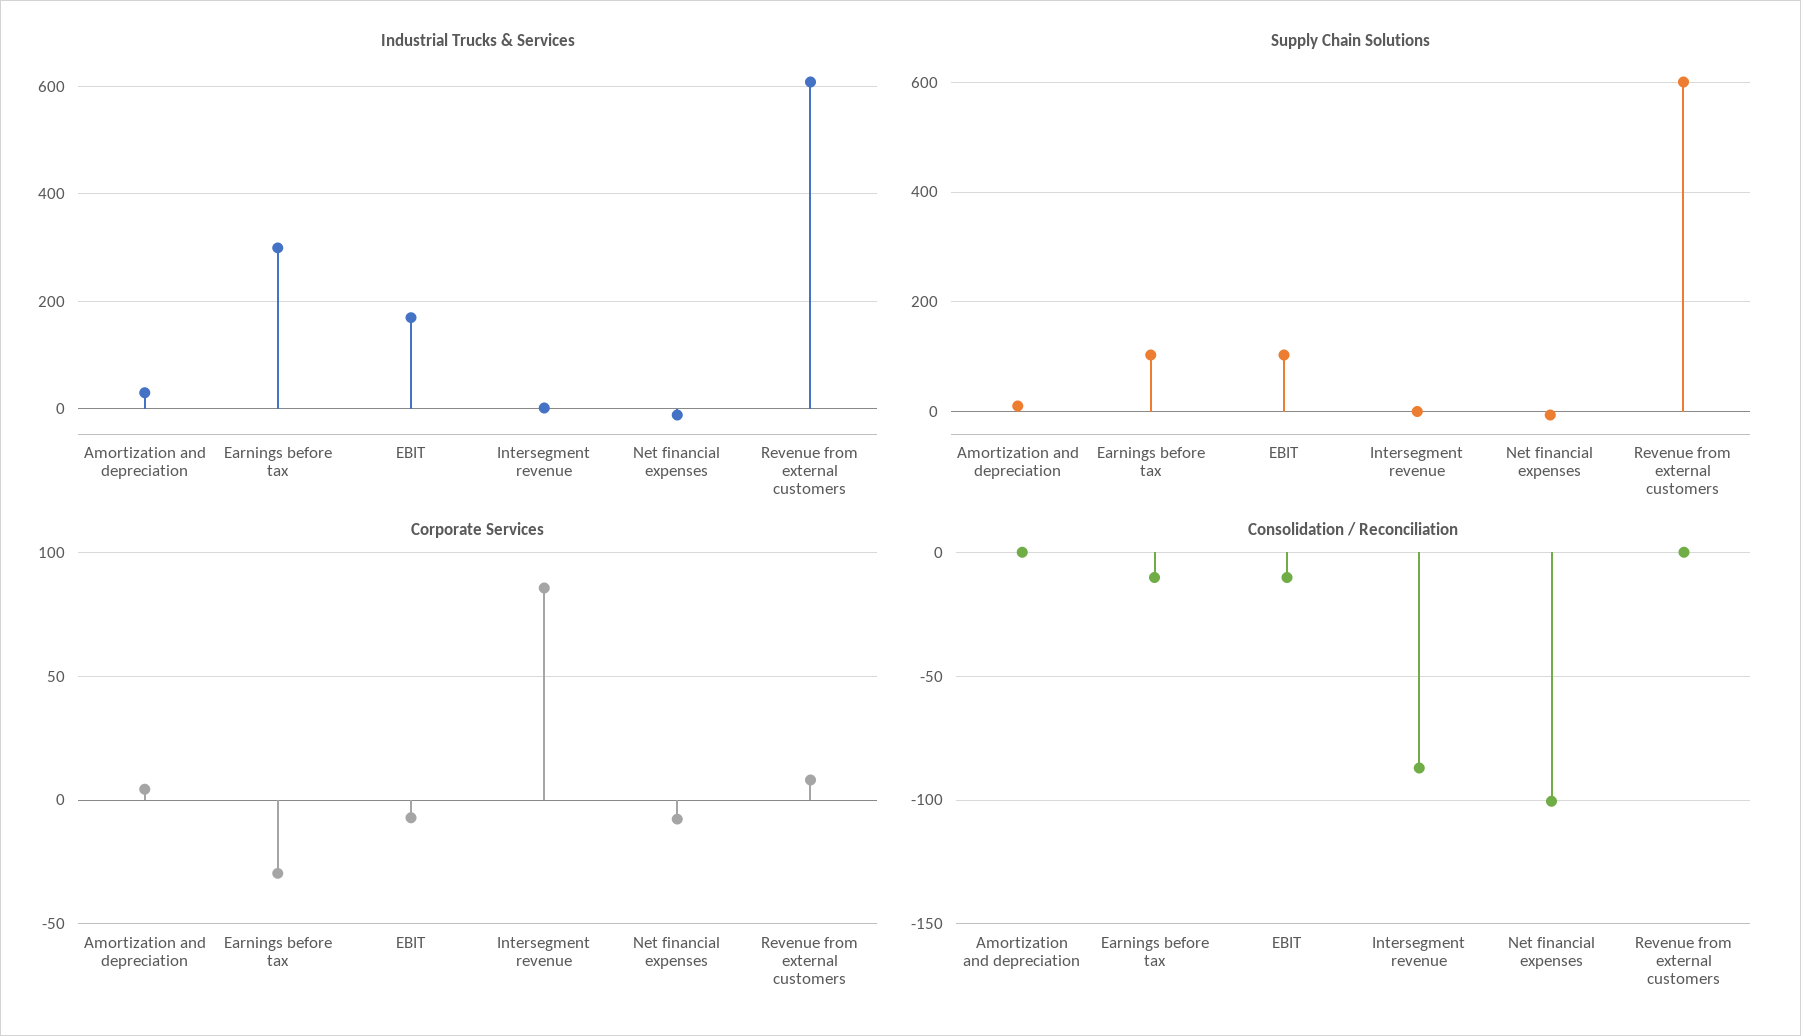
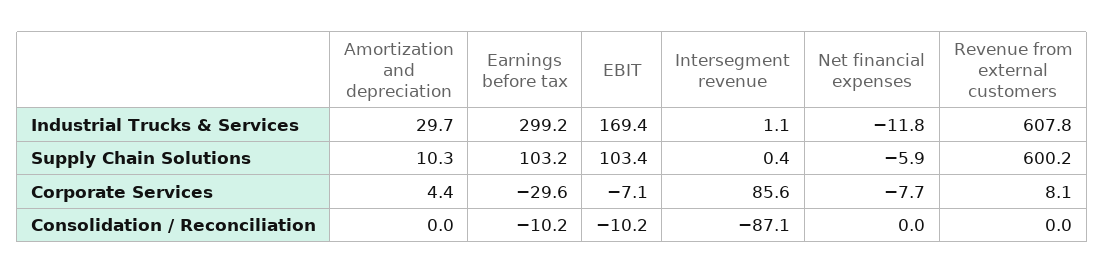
Consolidation / Reconciliation, Net financial expenses: -100 -> 0

